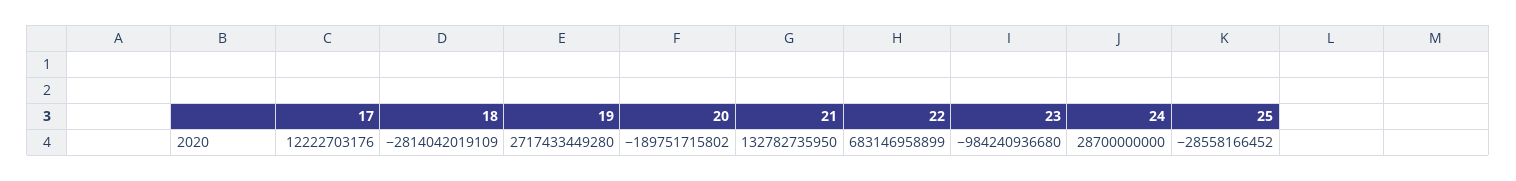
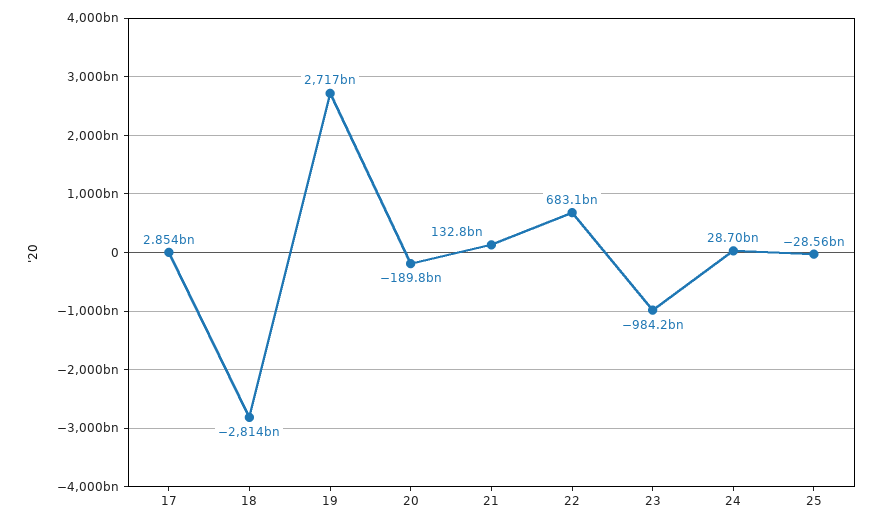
17: 12222703176 -> 2854000000

